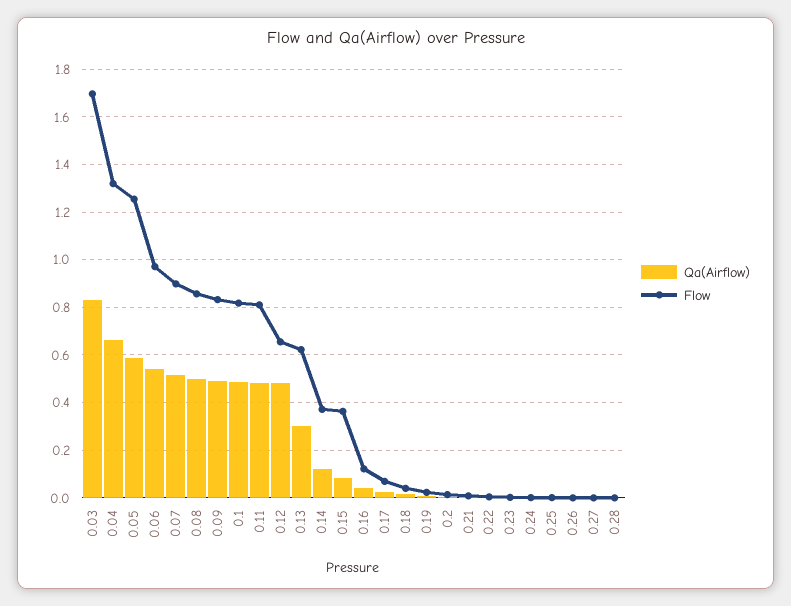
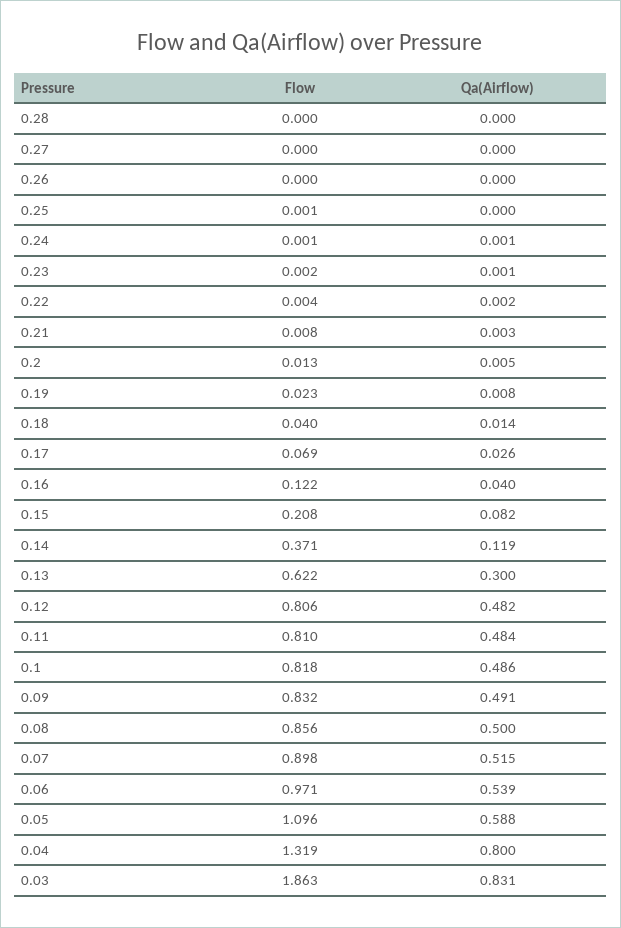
Flow, 0.03: 1.7 -> 1.863
Qa(Airflow), 0.04: 0.65 -> 0.8
Flow, 0.05: 1.25 -> 1.096
Flow, 0.12: 0.65 -> 0.806
Flow, 0.15: 0.35 -> 0.208

